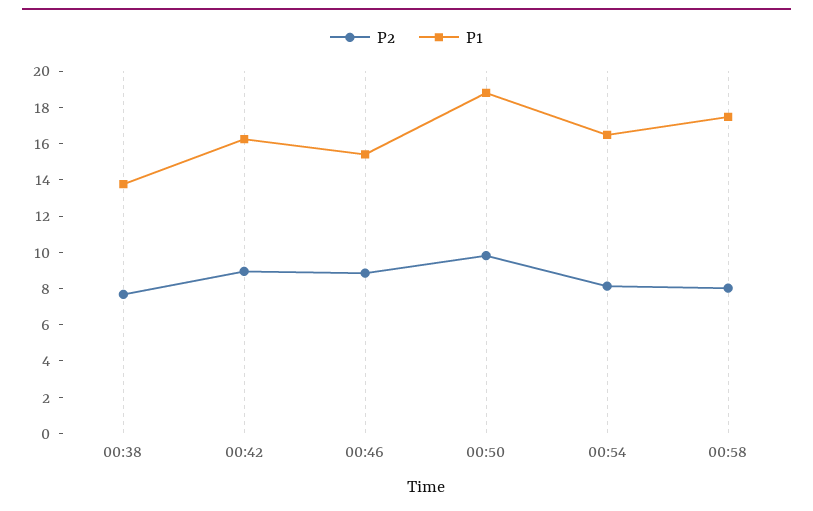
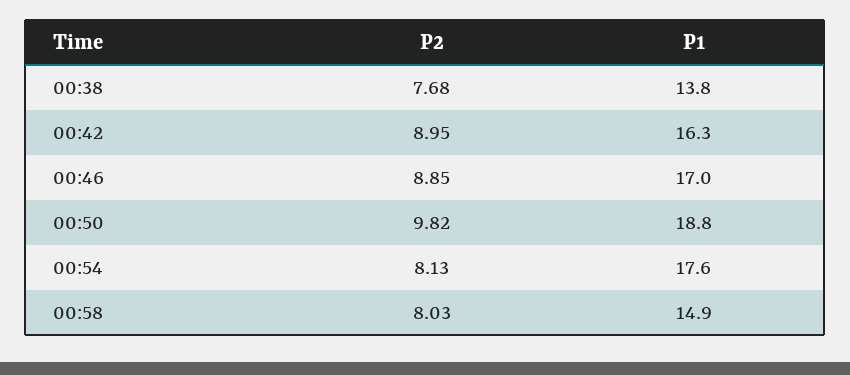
P1, 00:46: 15.5 -> 17
P1, 00:54: 16.5 -> 17.6
P1, 00:58: 17.5 -> 14.9

